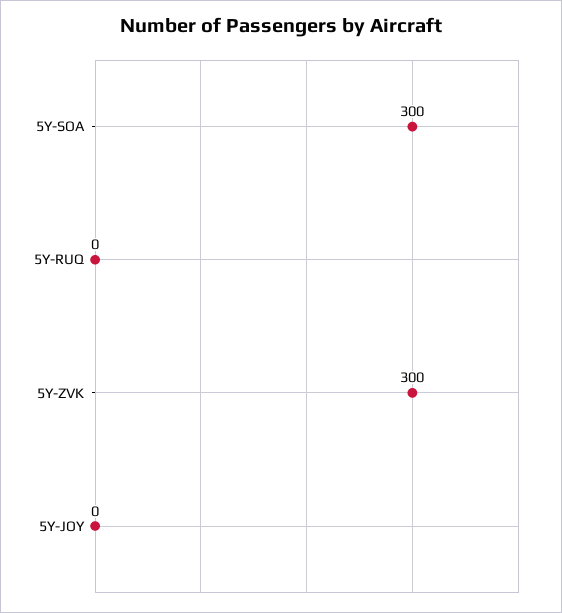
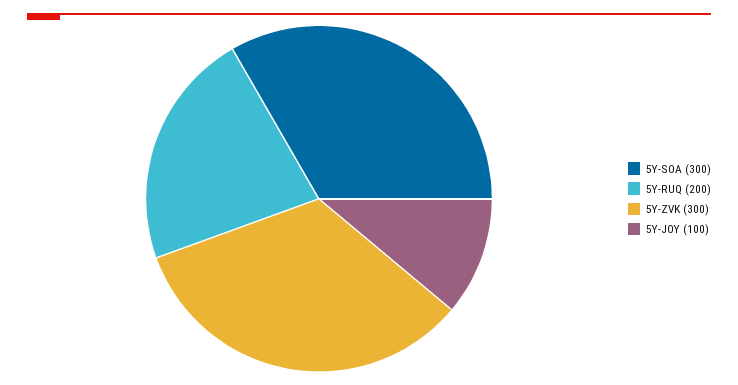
5Y-RUQ: 0 -> 200
5Y-JOY: 0 -> 100

